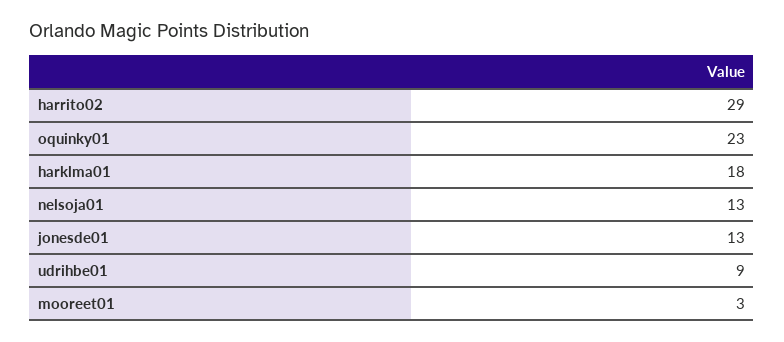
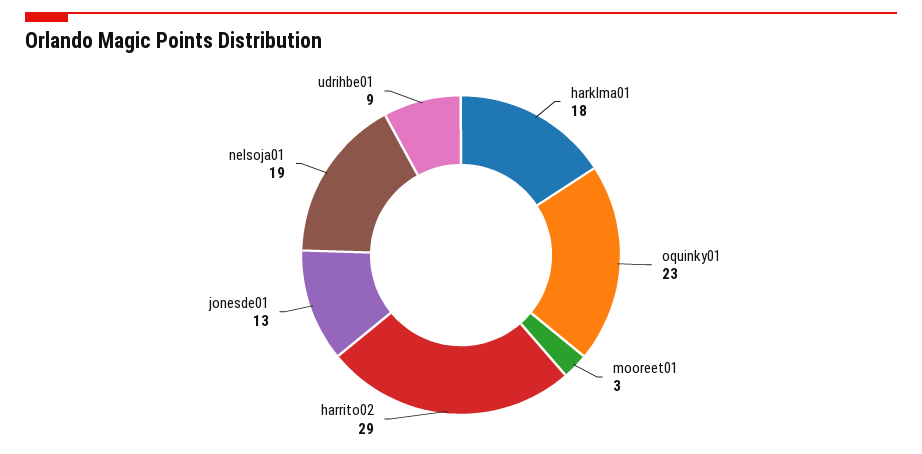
nelsoja01: 13 -> 19

